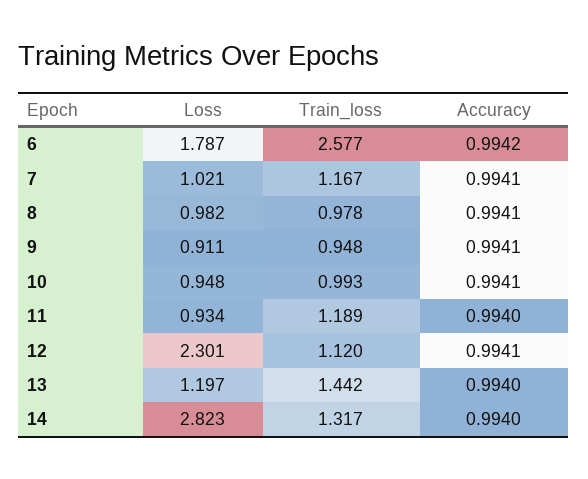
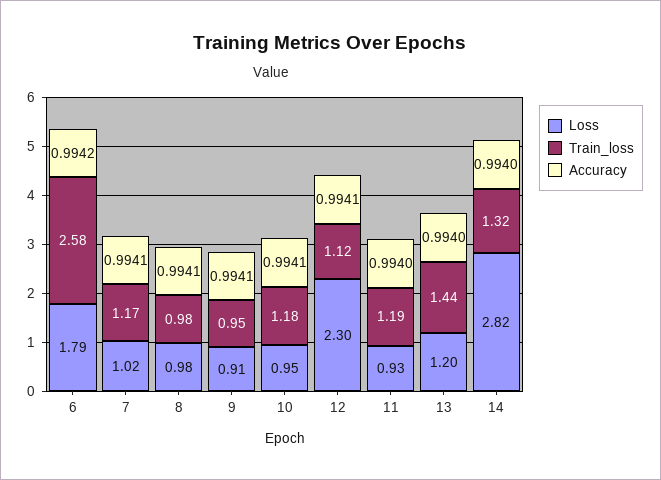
Train_loss, 10: 0.993 -> 1.18

